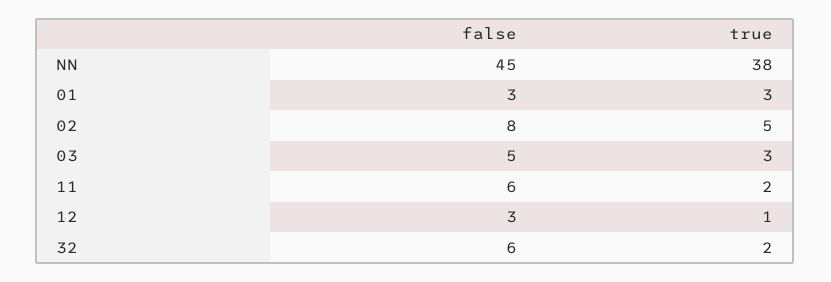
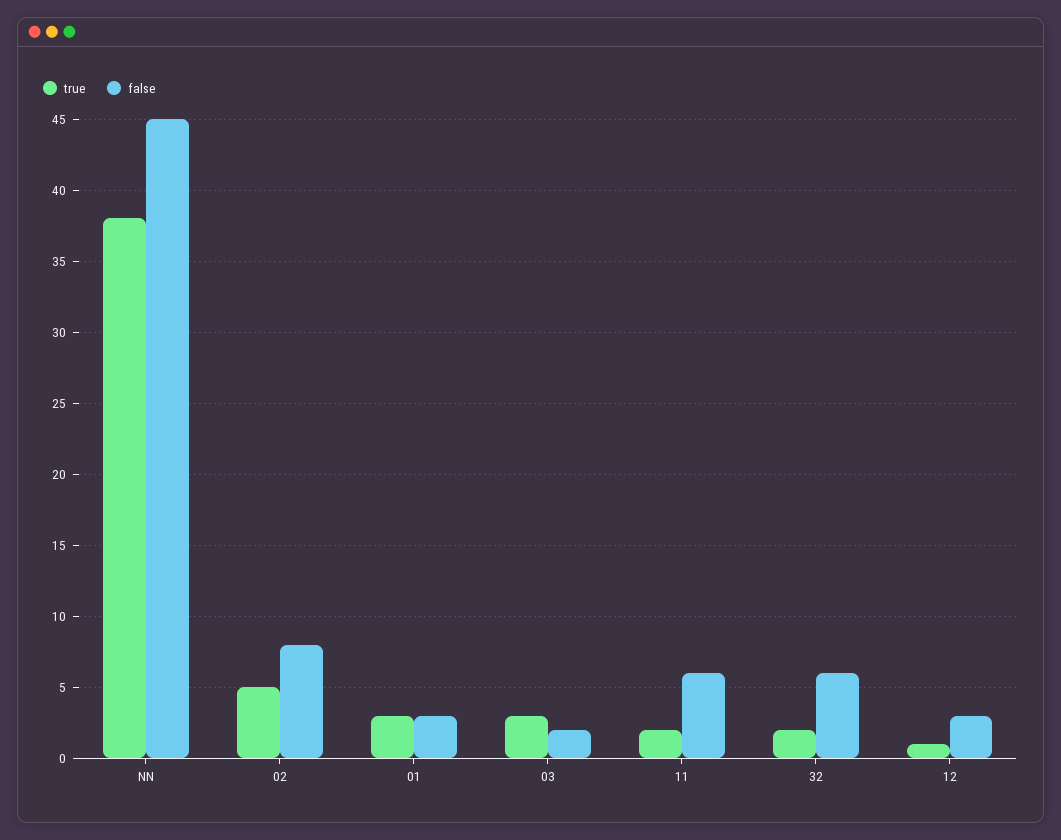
false, 03: 5 -> 2

